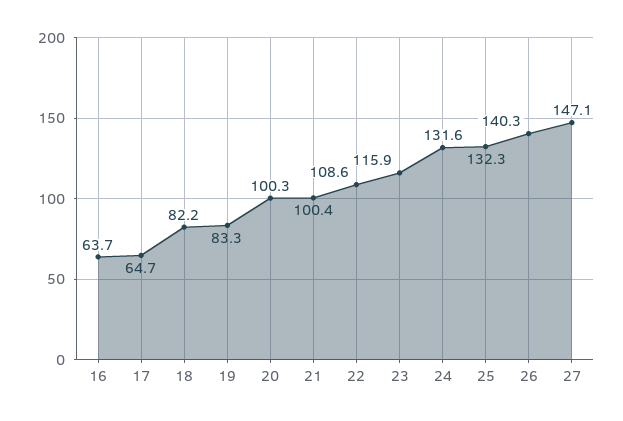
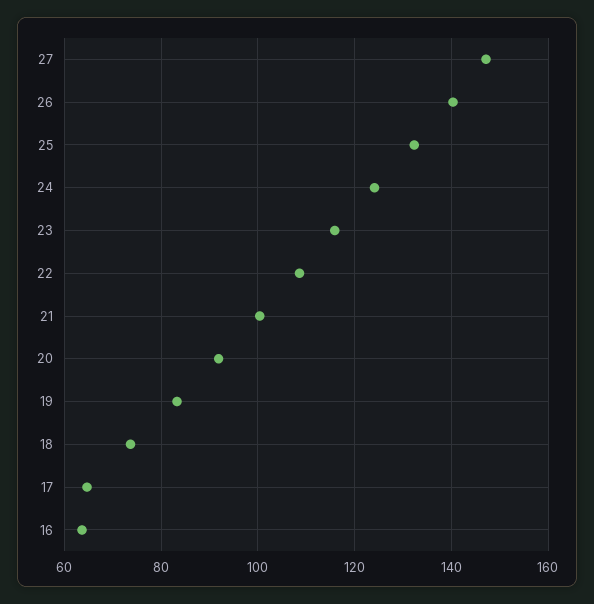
18: 82.2 -> 74
20: 100.3 -> 92
24: 131.6 -> 124

